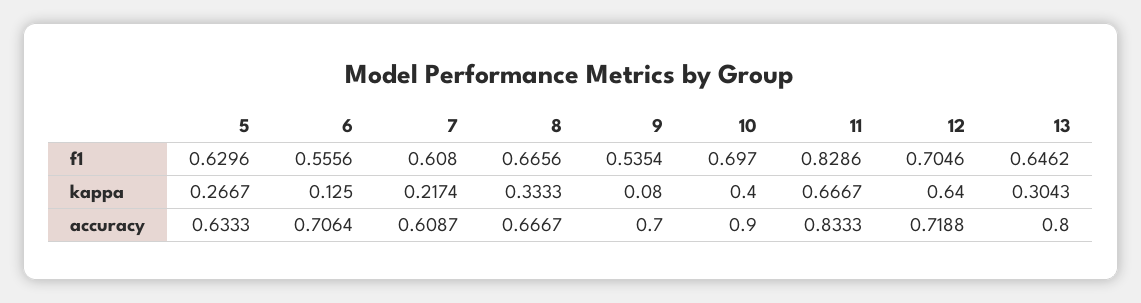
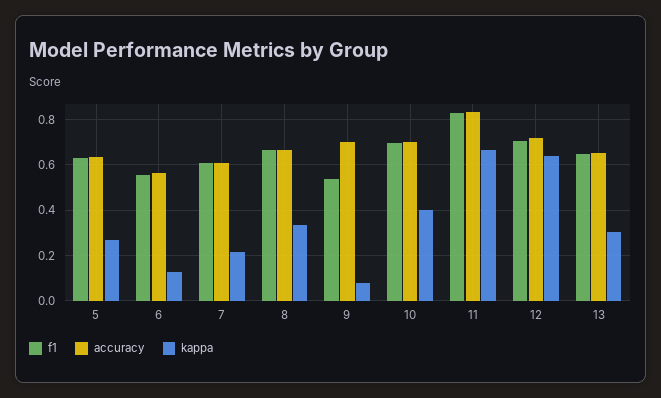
accuracy, 6: 0.7064 -> 0.55
accuracy, 10: 0.9 -> 0.7
accuracy, 13: 0.8 -> 0.65

